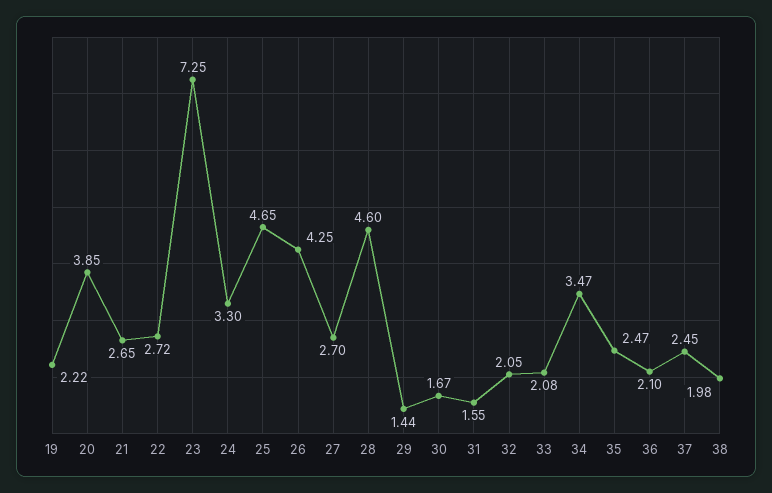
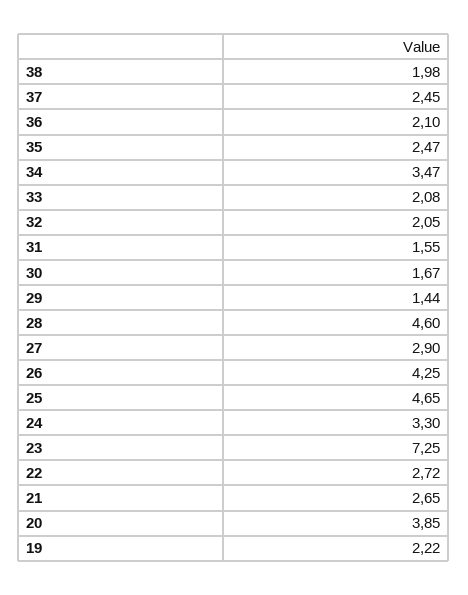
27: 2.7 -> 2.9

